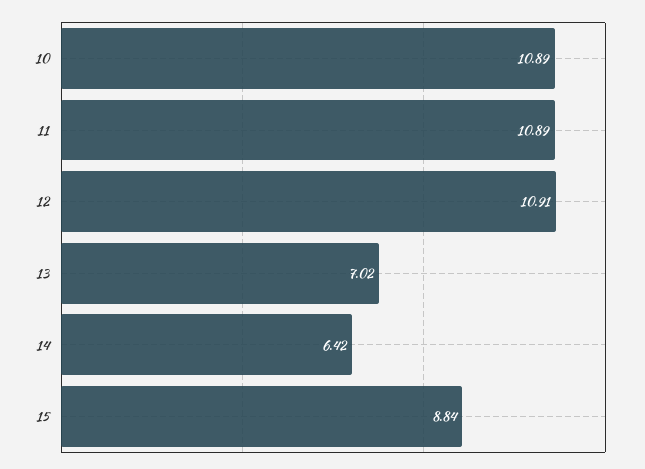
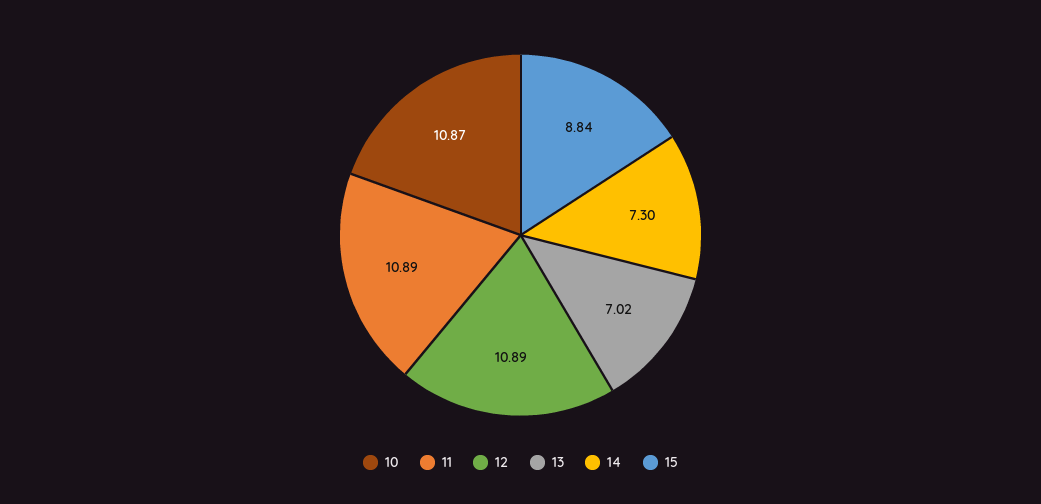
10: 10.89 -> 10.87
12: 10.91 -> 10.89
14: 6.42 -> 7.3

